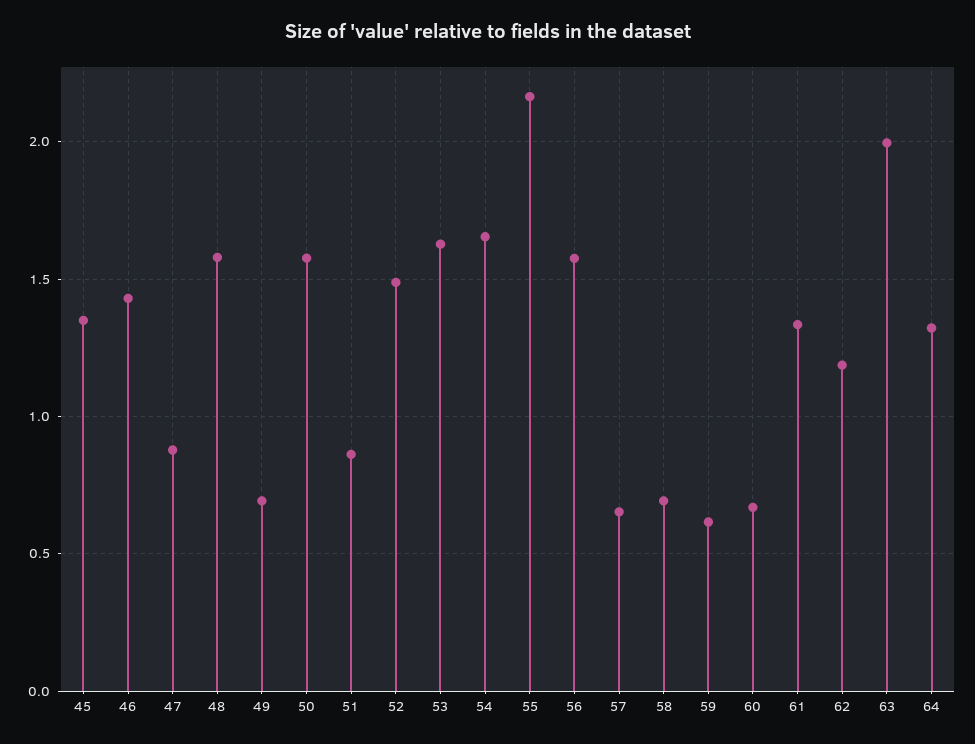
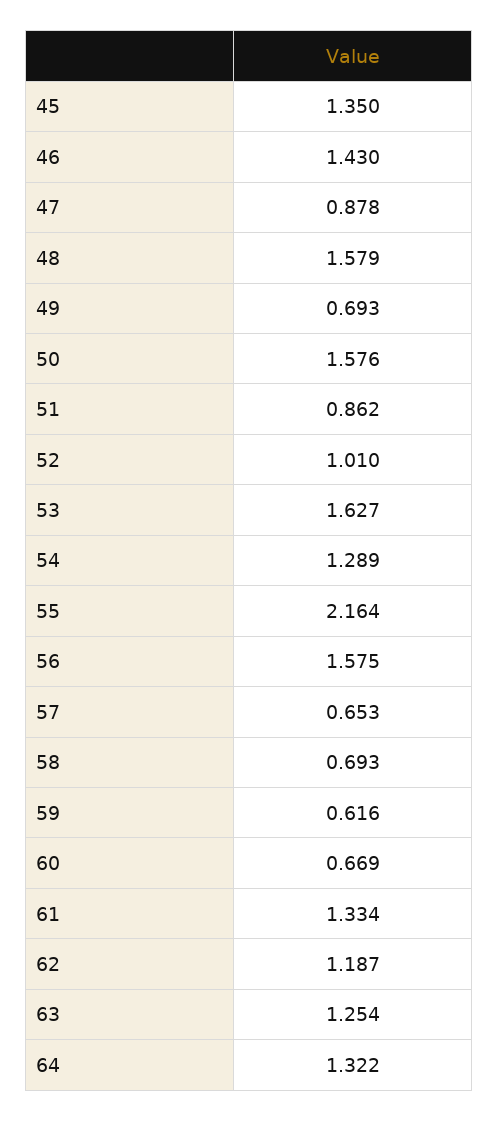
52: 1.5 -> 1.01
54: 1.65 -> 1.289
63: 2 -> 1.254

